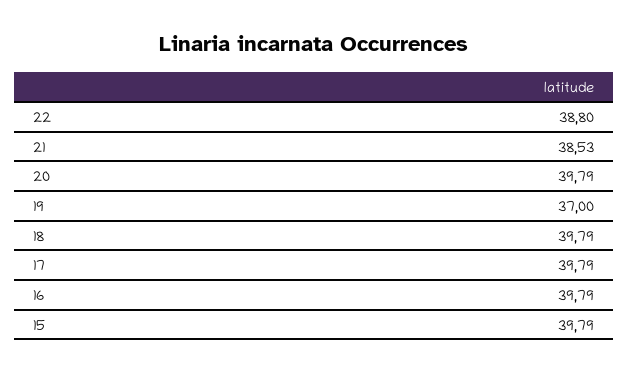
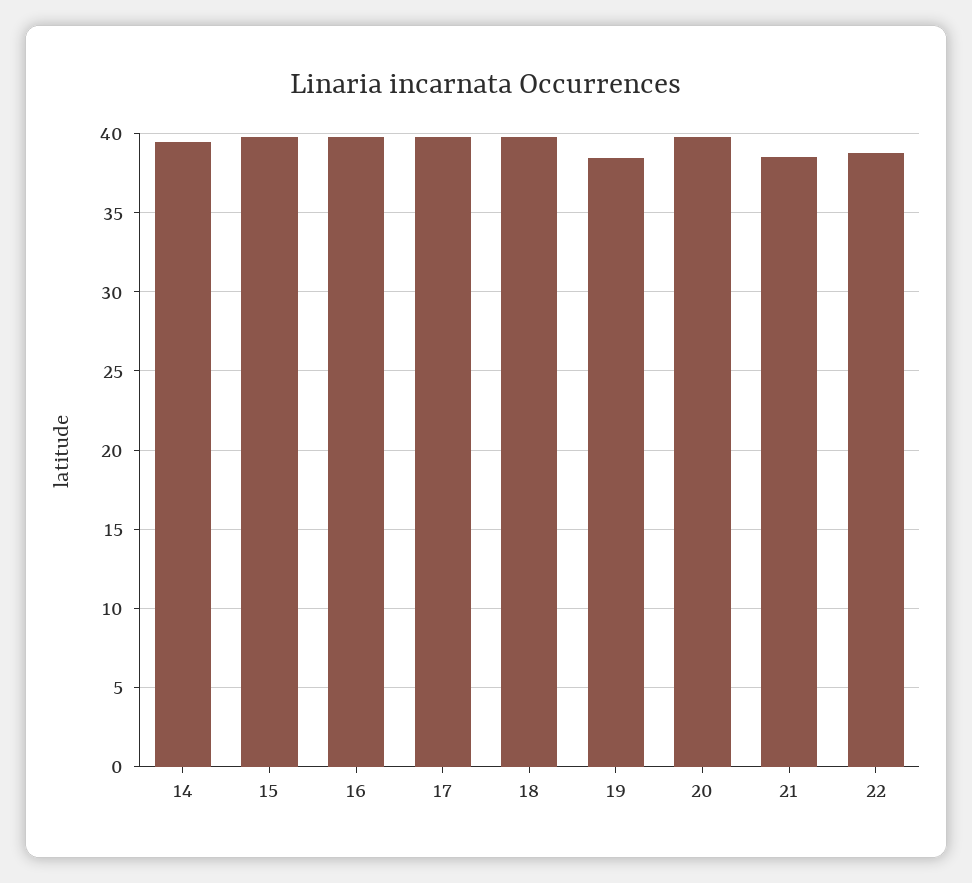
19: 37 -> 38.5
14: none -> 39.5

